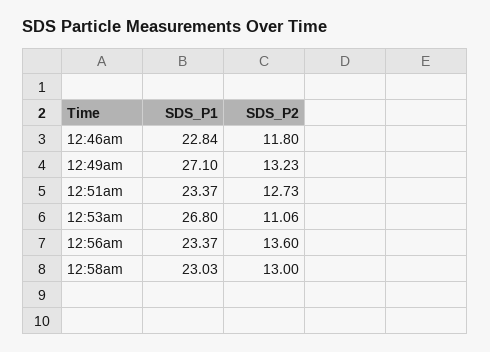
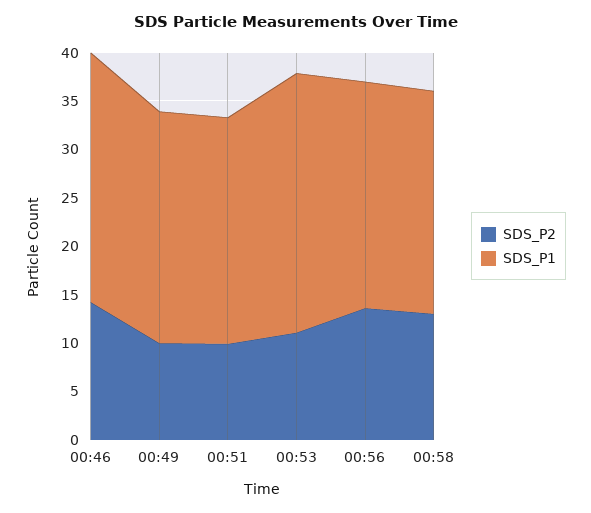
SDS_P1, 12:46am: 22.84 -> 26
SDS_P2, 12:46am: 11.8 -> 14
SDS_P1, 12:49am: 27.1 -> 24
SDS_P2, 12:49am: 13.23 -> 10
SDS_P2, 12:51am: 12.73 -> 10

